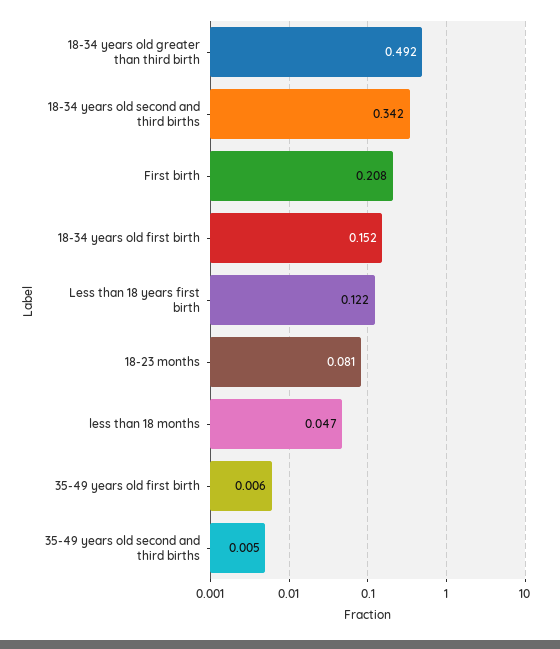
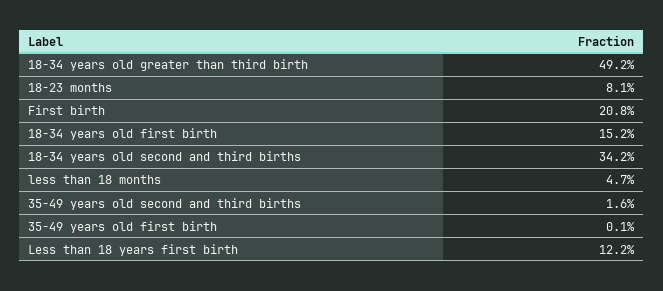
35-49 years old first birth: 0.006 -> 0.001
35-49 years old second and third births: 0.005 -> 0.016

